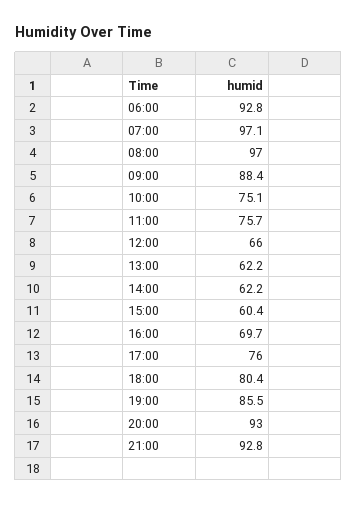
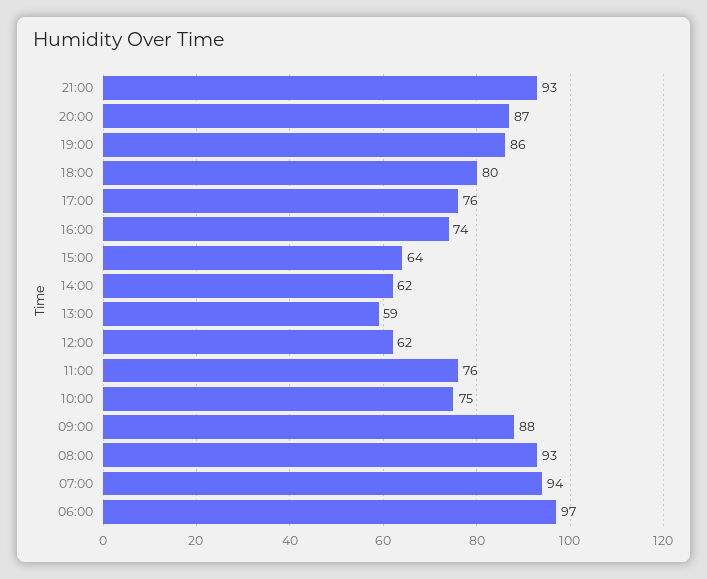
06:00: 92.8 -> 97
07:00: 97.1 -> 94
08:00: 97 -> 93
12:00: 66 -> 62
13:00: 62.2 -> 59
15:00: 60.4 -> 64
16:00: 69.7 -> 74
20:00: 93 -> 87

